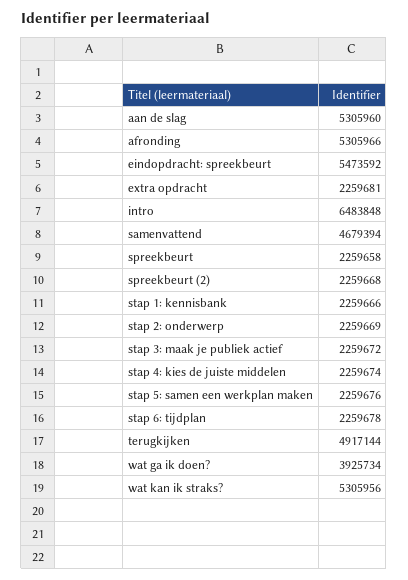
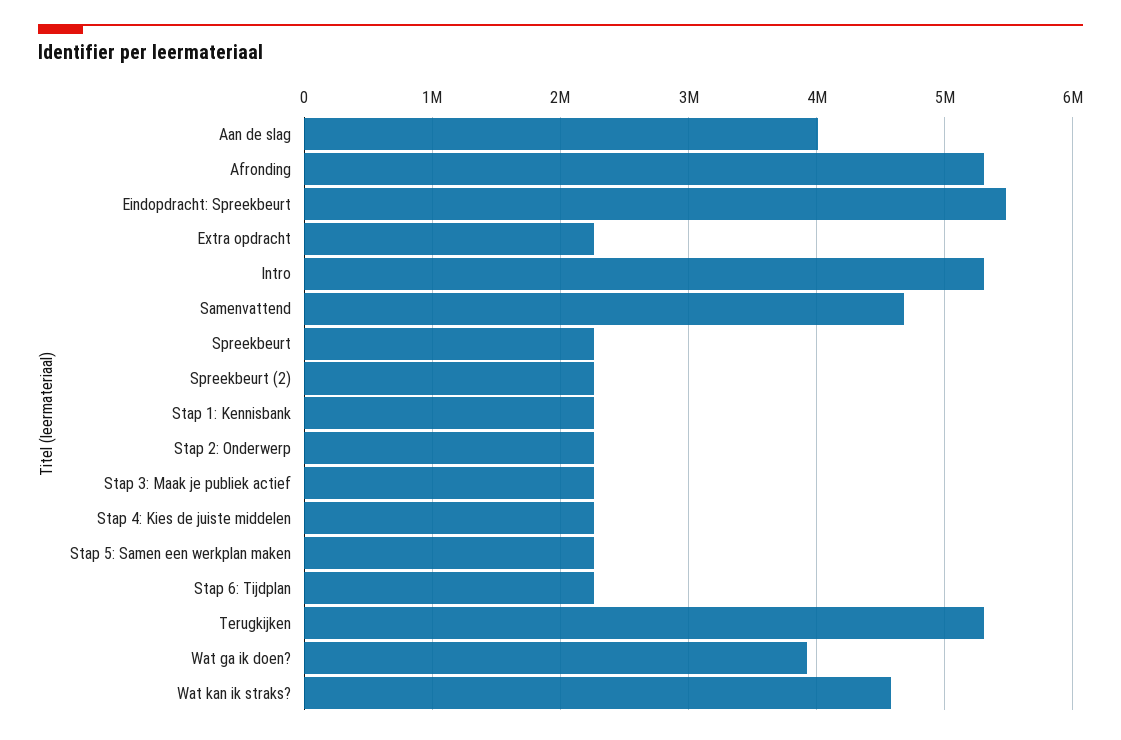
aan de slag: 5305960 -> 4000000
intro: 6483848 -> 5300000
terugkijken: 4917144 -> 5300000
wat kan ik straks?: 5305956 -> 4600000

